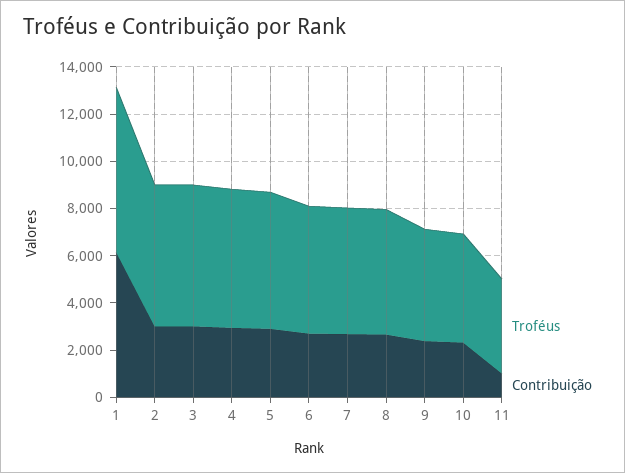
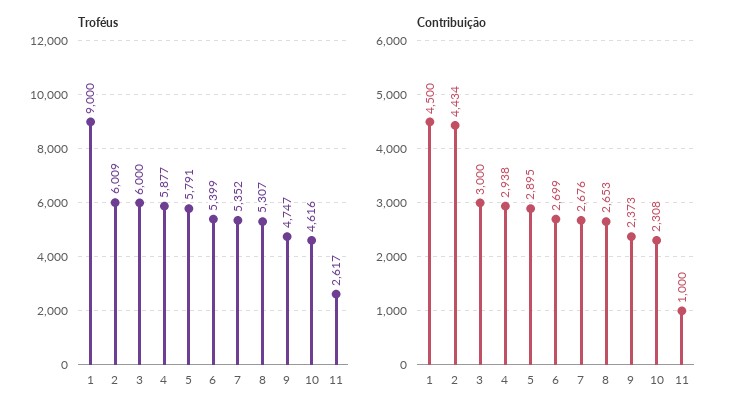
Troféus, 1: 7000 -> 9000
Contribuição, 1: 6000 -> 4500
Contribuição, 2: 3000 -> 4434
Troféus, 11: 4000 -> 2617

